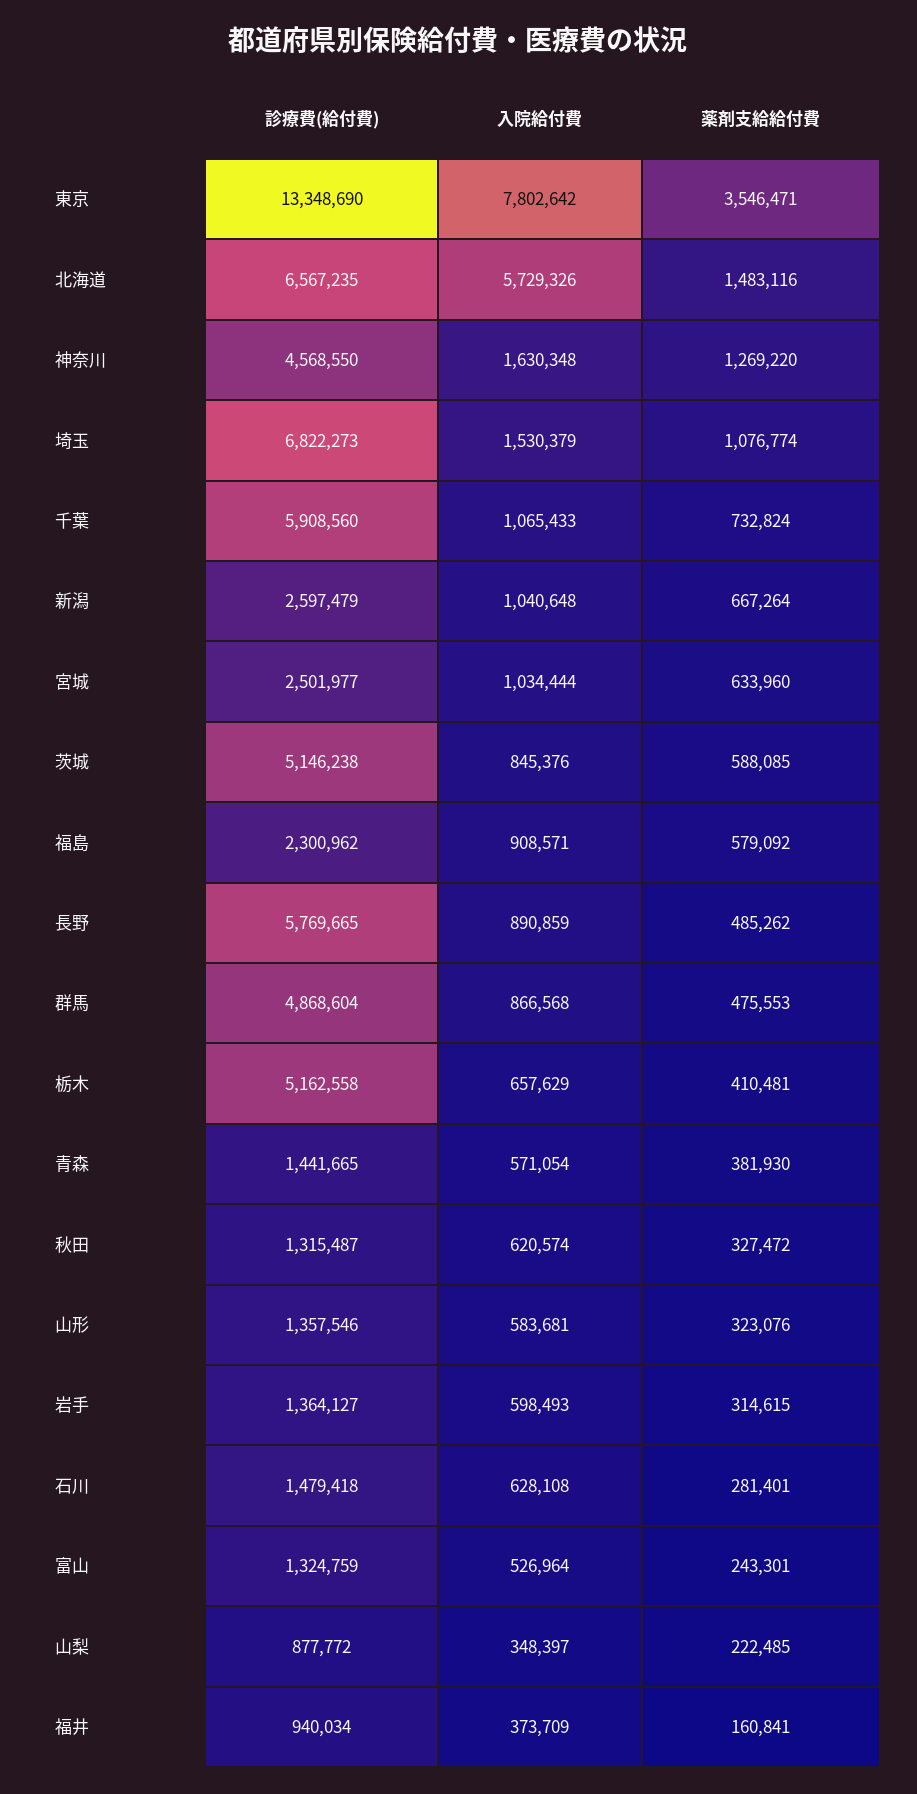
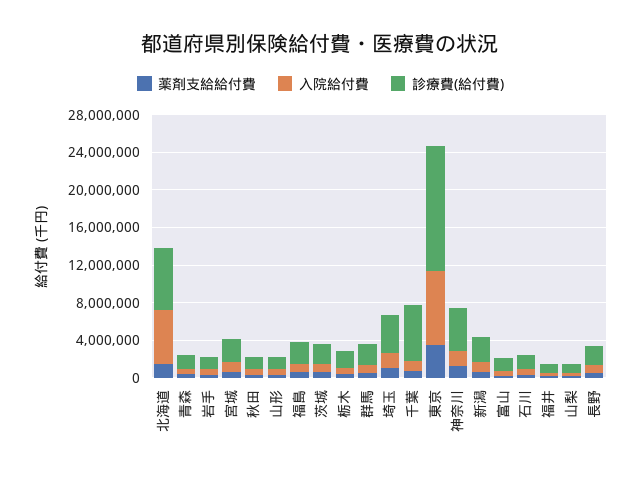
診療費(給付費), 埼玉: 6822273 -> 4000000
診療費(給付費), 茨城: 5146238 -> 2000000
診療費(給付費), 長野: 5769665 -> 2000000
診療費(給付費), 群馬: 4868604 -> 2000000
診療費(給付費), 栃木: 5162558 -> 2000000

